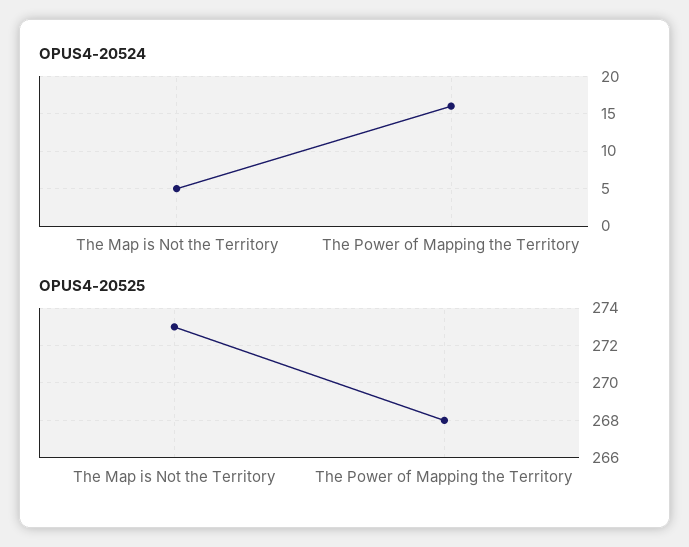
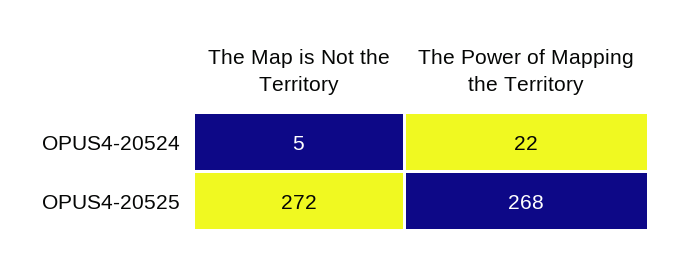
OPUS4-20524, The Power of Mapping the Territory: 16 -> 22
OPUS4-20525, The Map is Not the Territory: 273 -> 272

